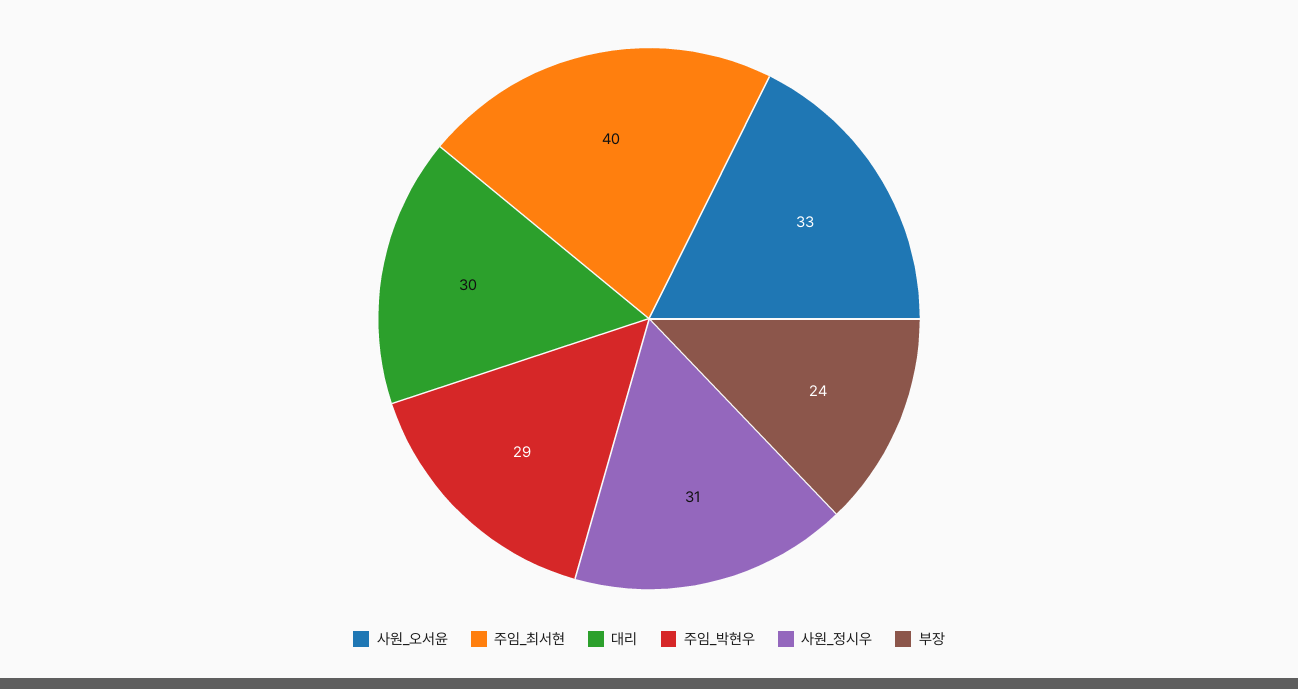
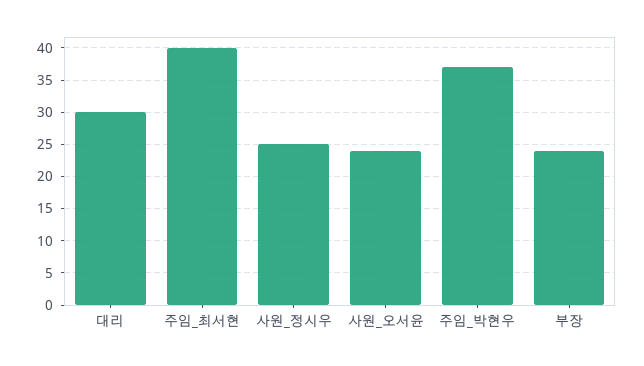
사원_오서윤: 33 -> 24
주임_박현우: 29 -> 37
사원_정시우: 31 -> 25

